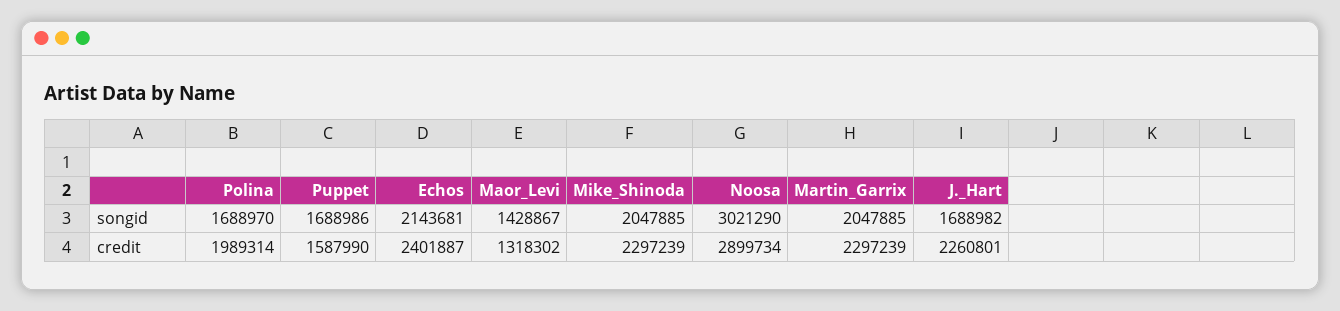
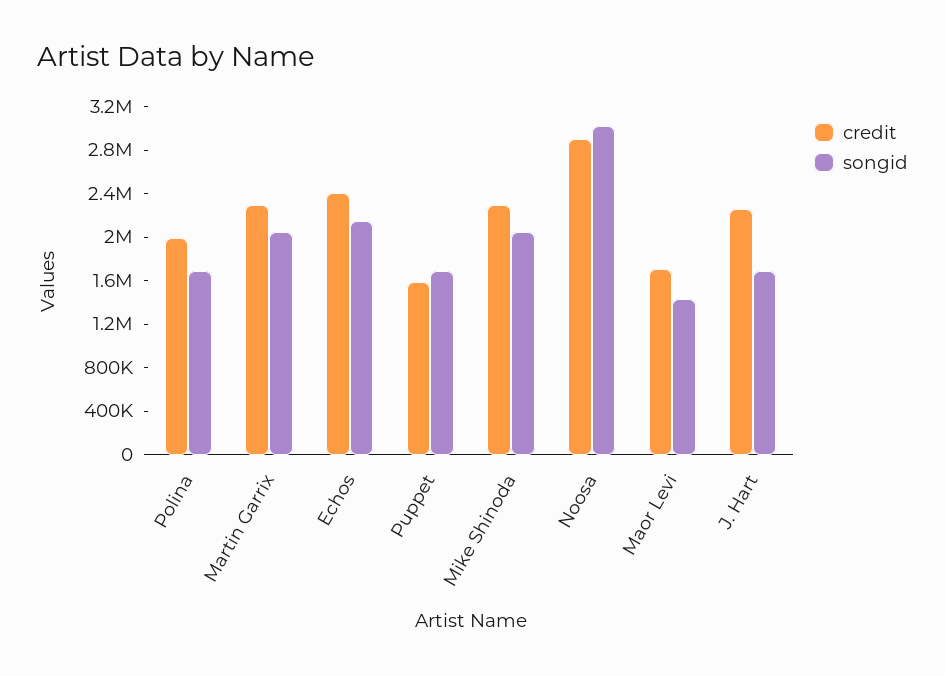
credit, Maor_Levi: 1318302 -> 1700000

